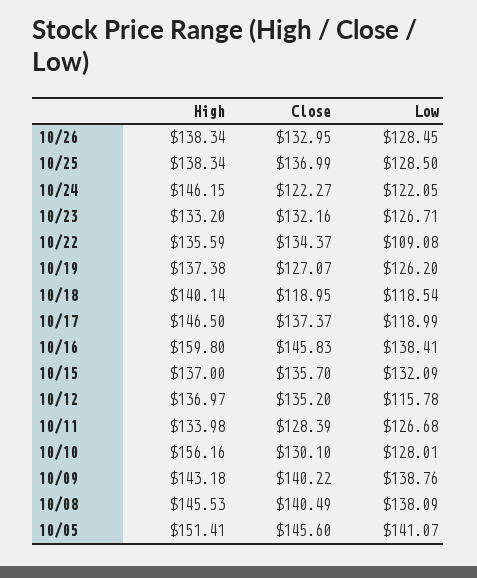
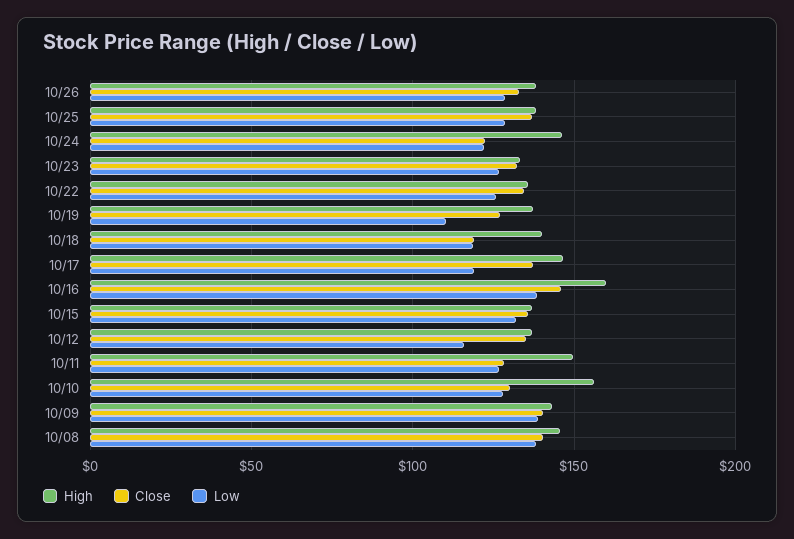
Low, 10/22: 109.08 -> 125
Low, 10/19: 126.2 -> 110
High, 10/11: 133.98 -> 150
High, 10/05: 151.41 -> none
Close, 10/05: 145.6 -> none
Low, 10/05: 141.07 -> none

